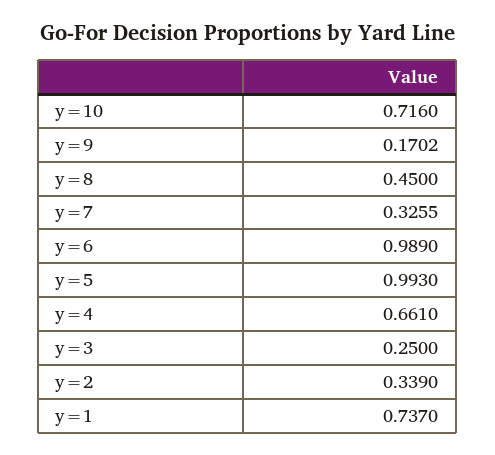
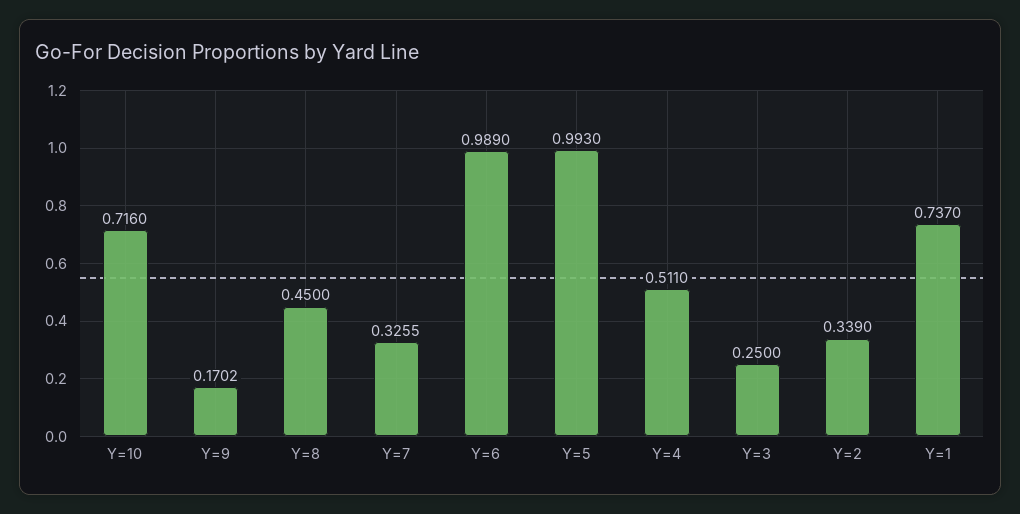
y=4: 0.661 -> 0.511

